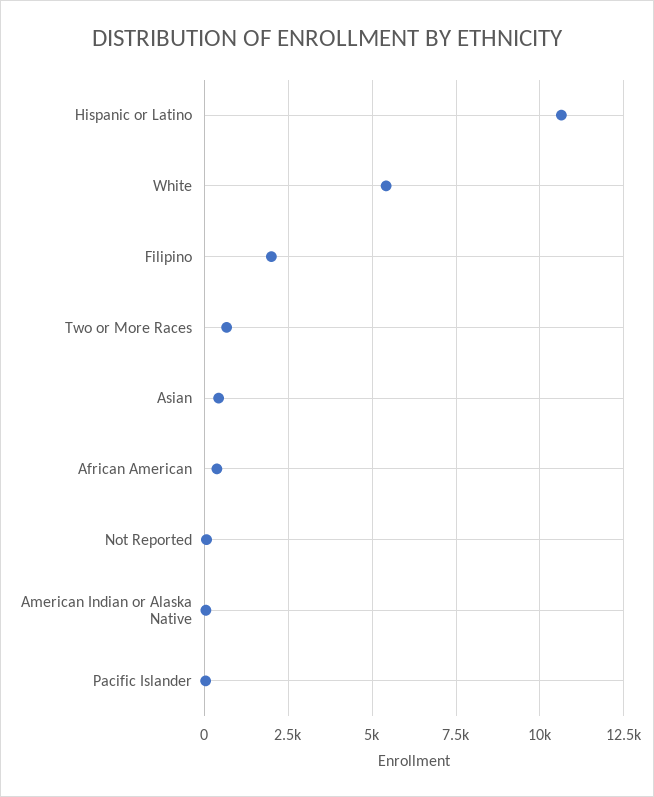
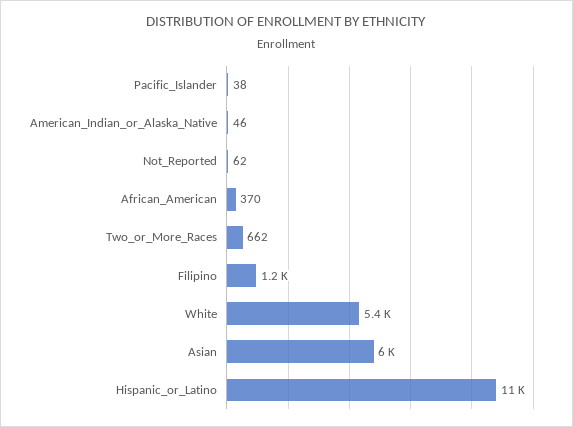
Filipino: 2000 -> 1200
Asian: 500 -> 6000

